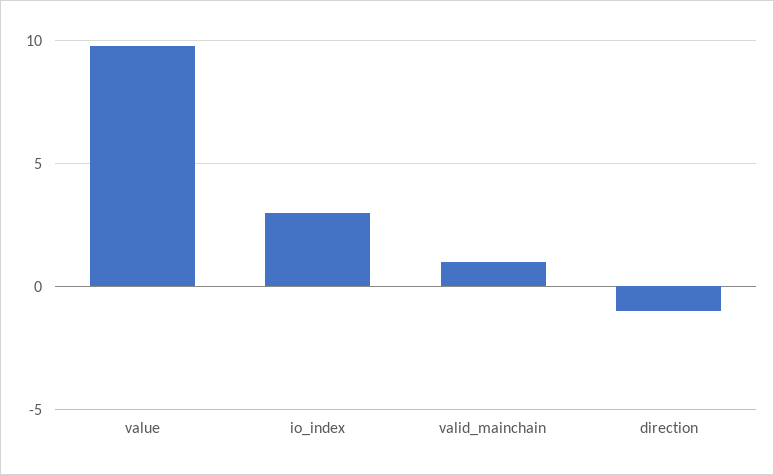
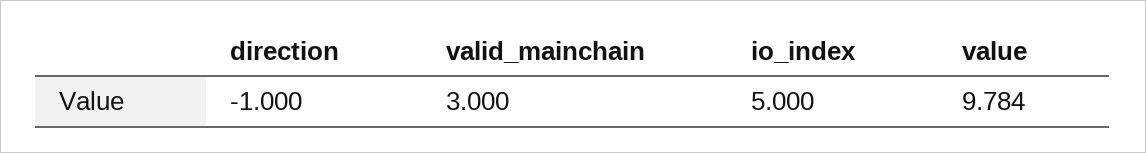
io_index: 3 -> 5
valid_mainchain: 1 -> 3

